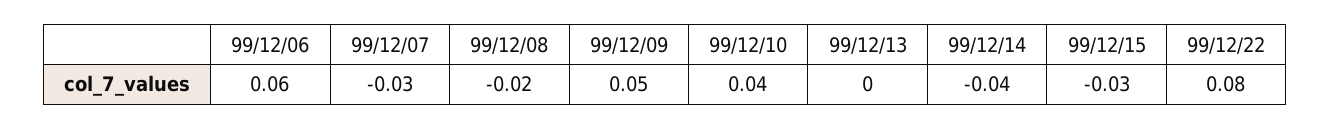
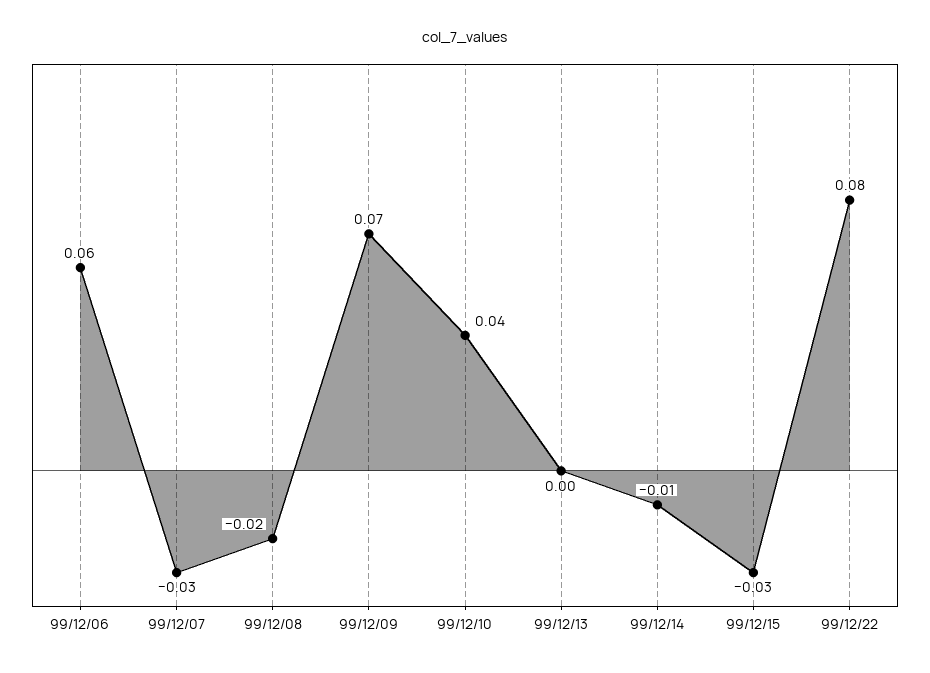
99/12/09: 0.05 -> 0.07
99/12/14: -0.04 -> -0.01

